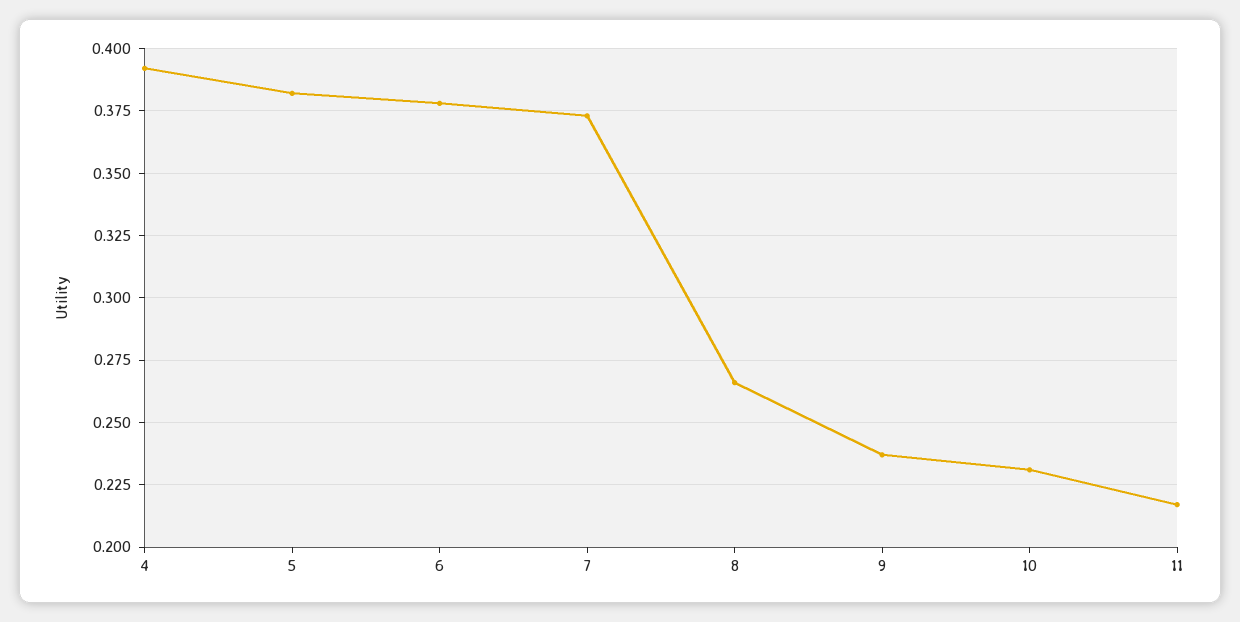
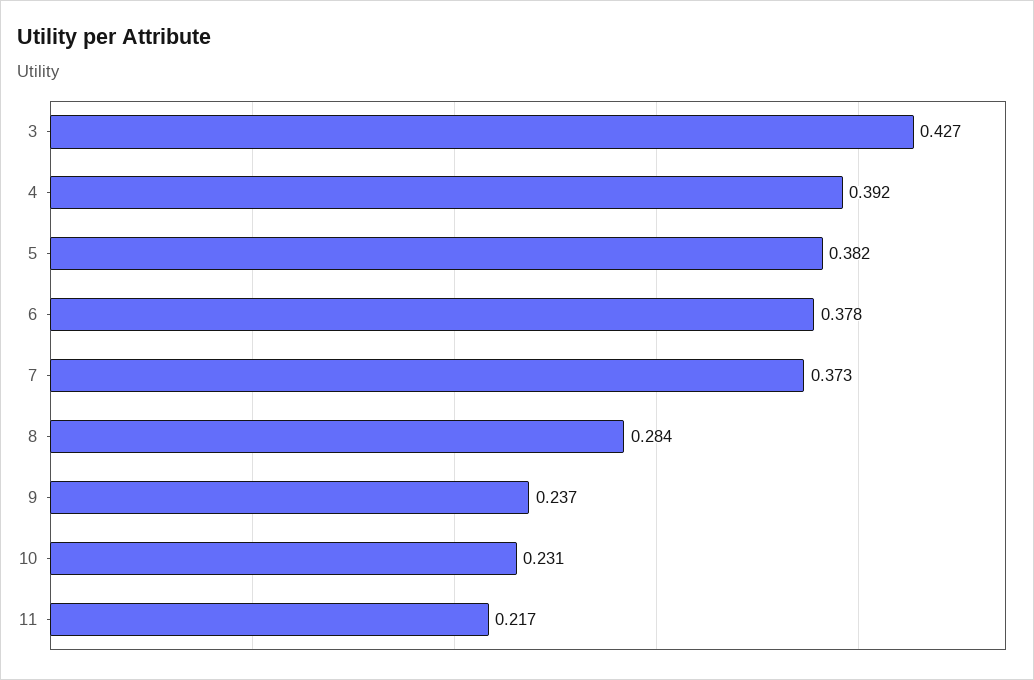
8: 0.265 -> 0.284
3: none -> 0.427

